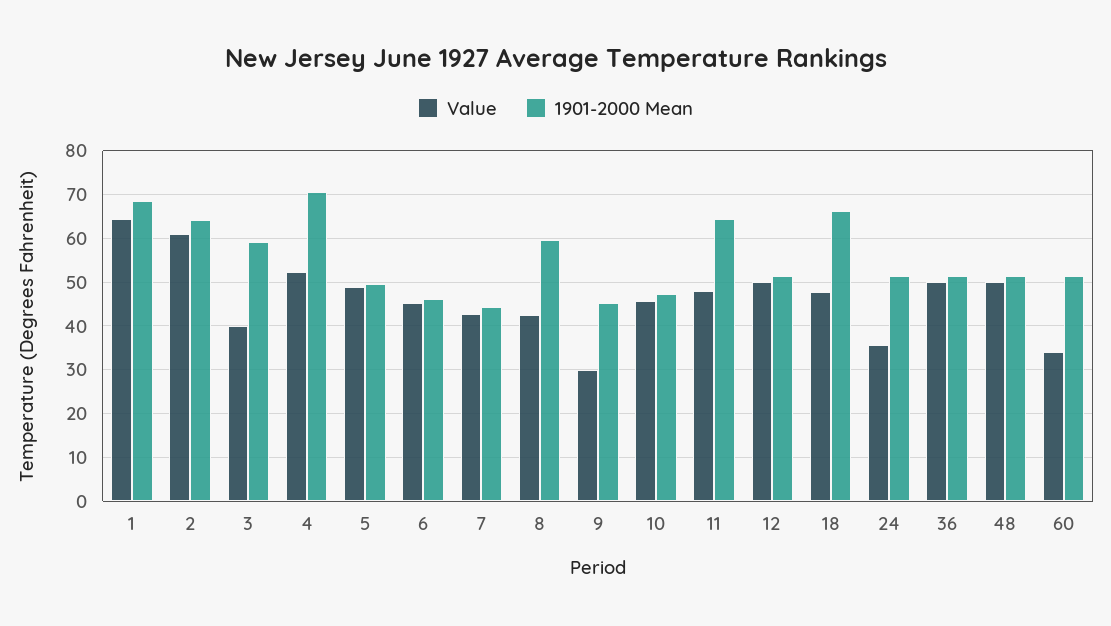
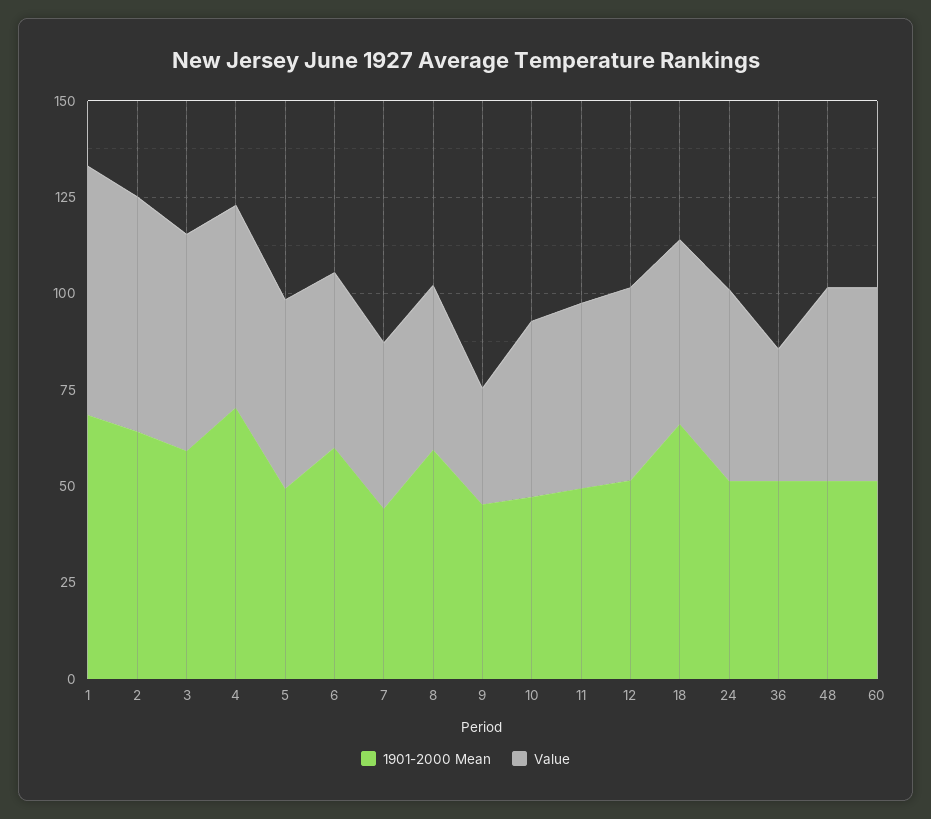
Value, 3: 40 -> 55
1901-2000 Mean, 6: 46 -> 60
1901-2000 Mean, 11: 64 -> 50
Value, 24: 36 -> 50
Value, 36: 50 -> 35
Value, 60: 34 -> 50

